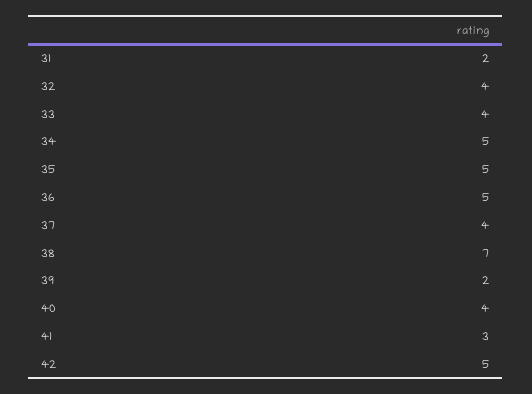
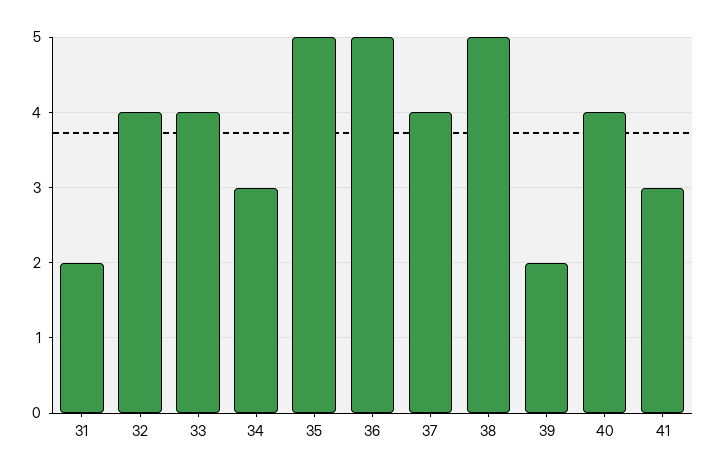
34: 5 -> 3
38: 7 -> 5
42: 5 -> none

